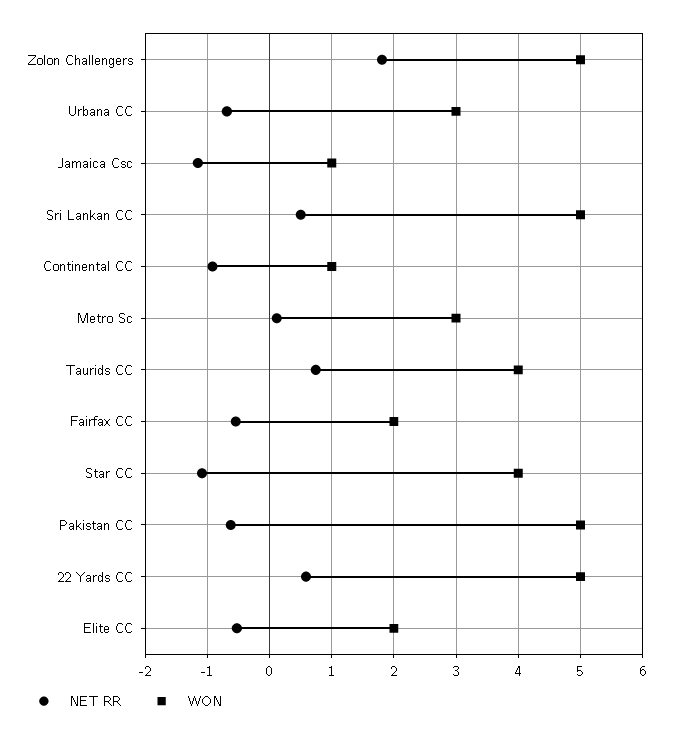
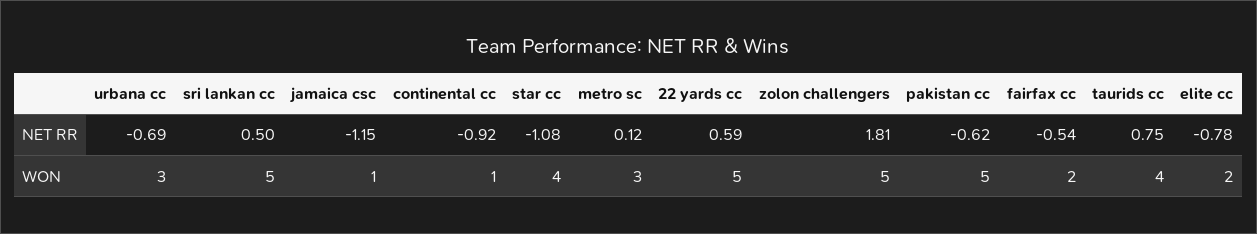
NET RR, Elite CC: -0.5 -> -0.78

